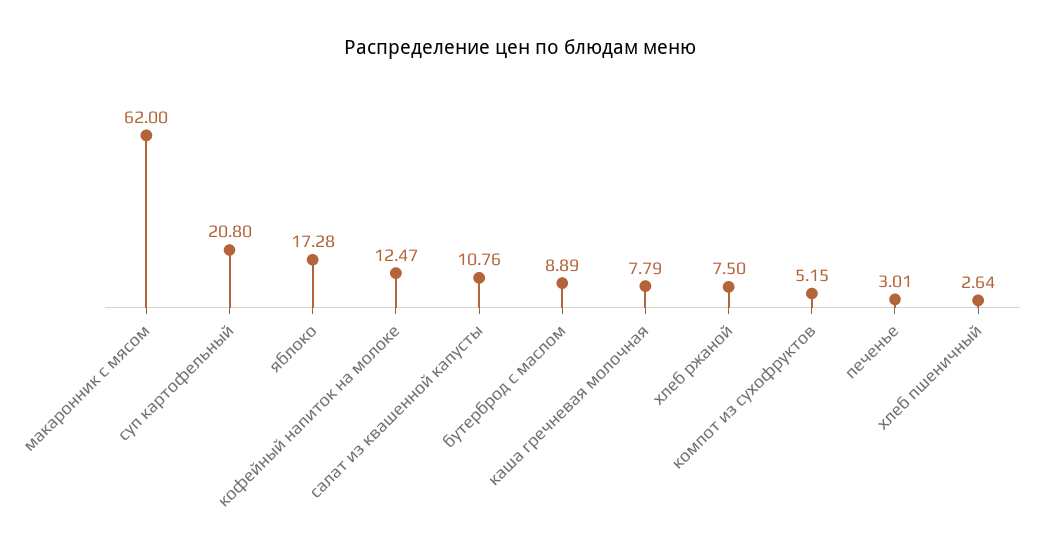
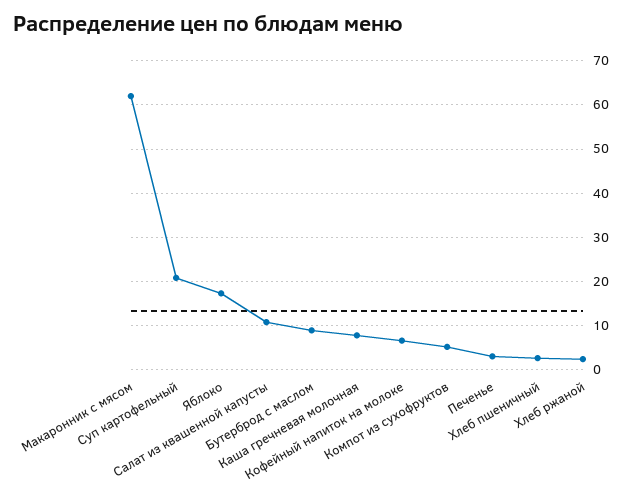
кофейный напиток на молоке: 12.47 -> 6
хлеб ржаной: 7.5 -> 2

